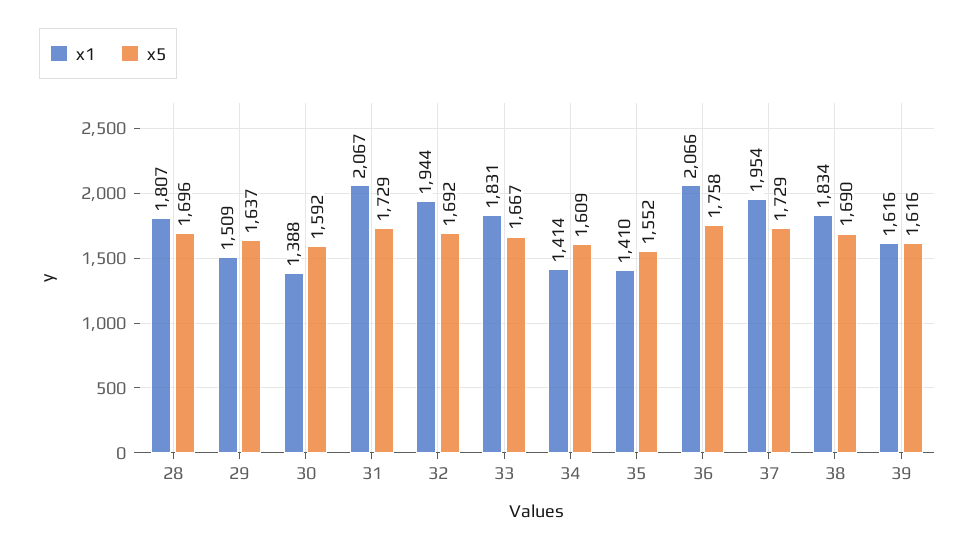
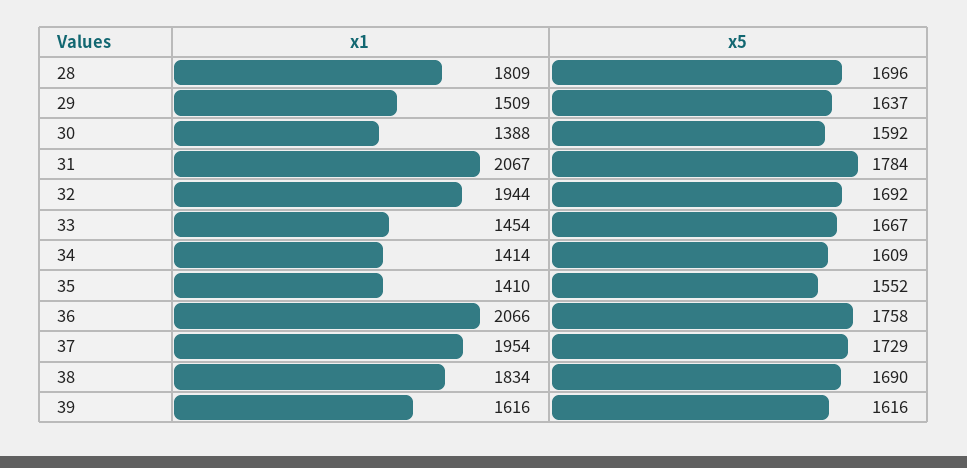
x1, 28: 1807 -> 1809
x5, 31: 1729 -> 1784
x1, 33: 1831 -> 1454

